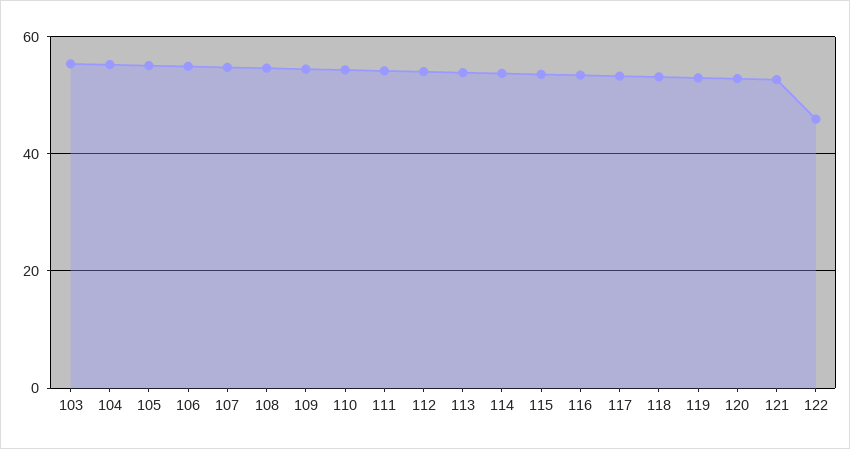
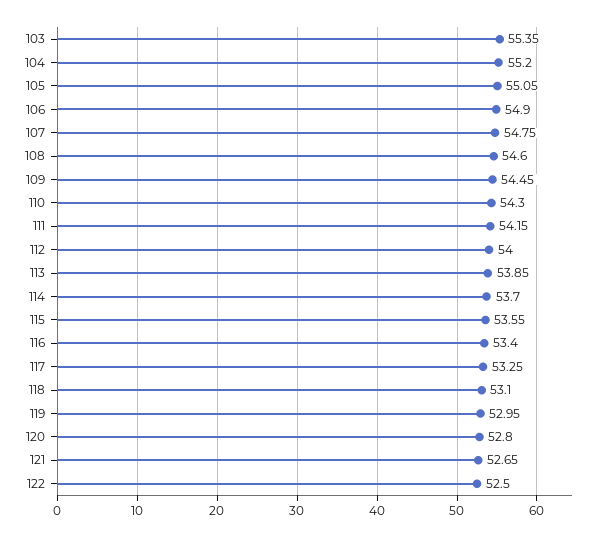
122: 46 -> 52.5

